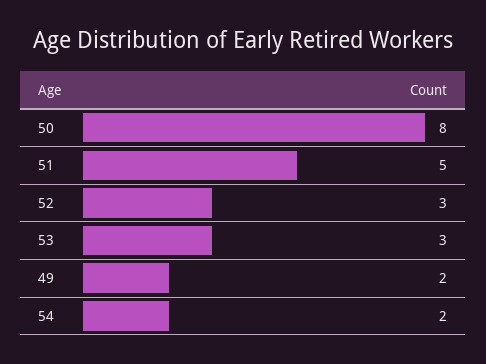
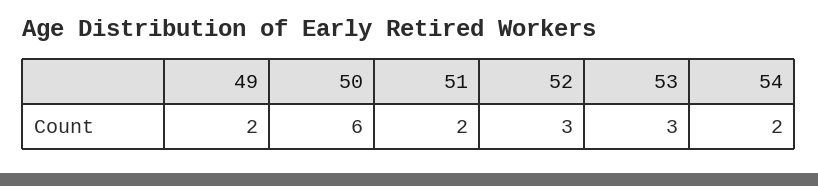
50: 8 -> 6
51: 5 -> 2

